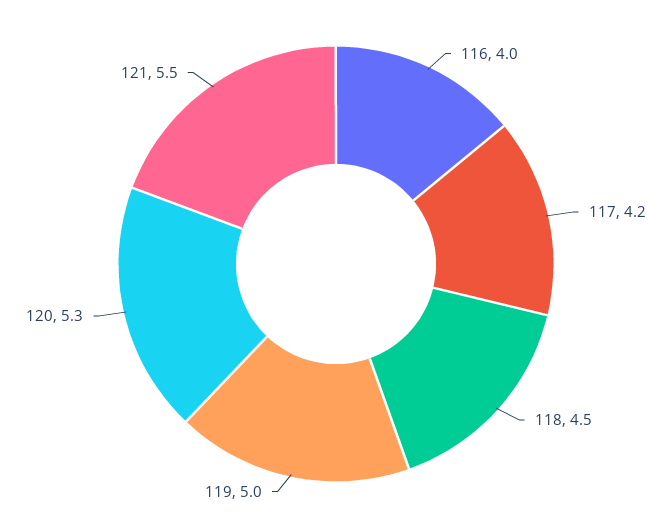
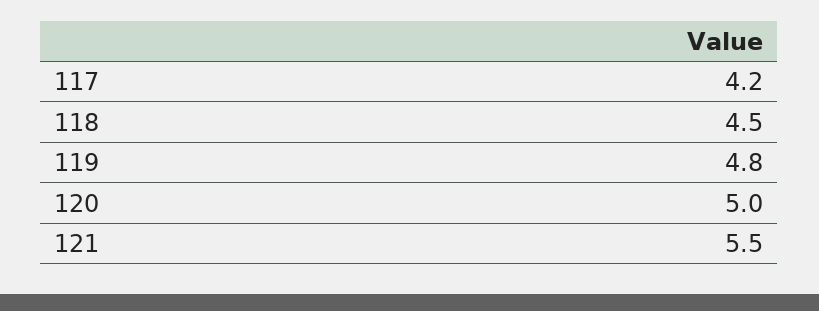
116: 4 -> none
119: 5 -> 4.8
120: 5.3 -> 5

